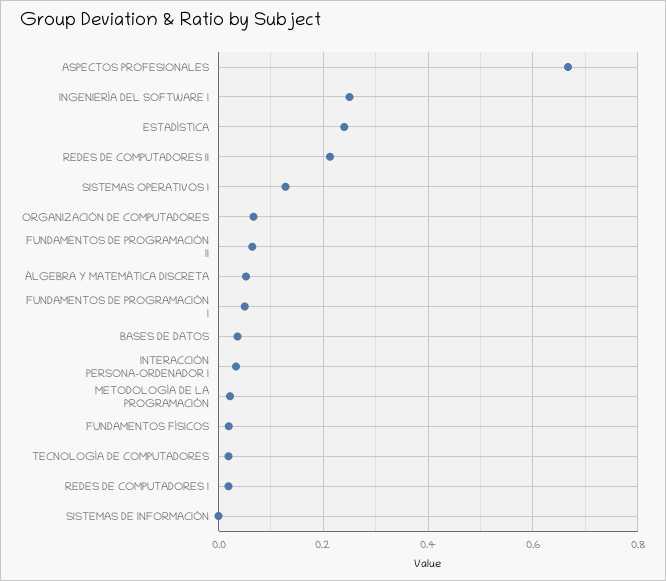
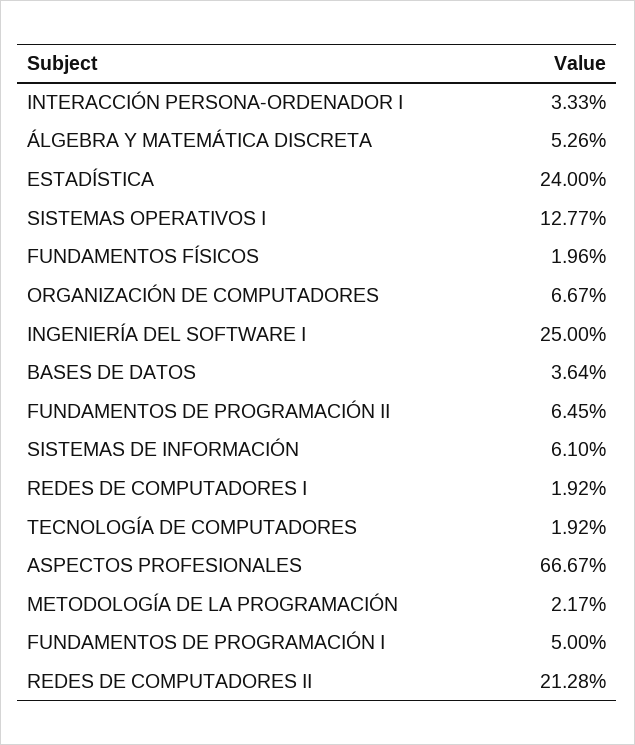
SISTEMAS DE INFORMACIÓN: 0 -> 0.061

